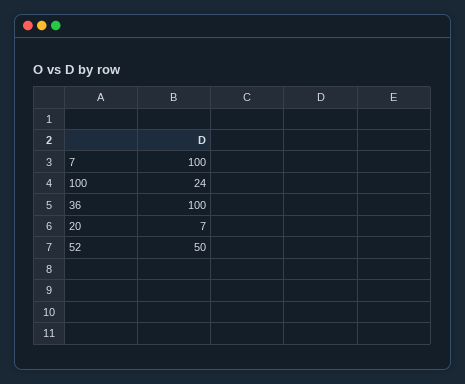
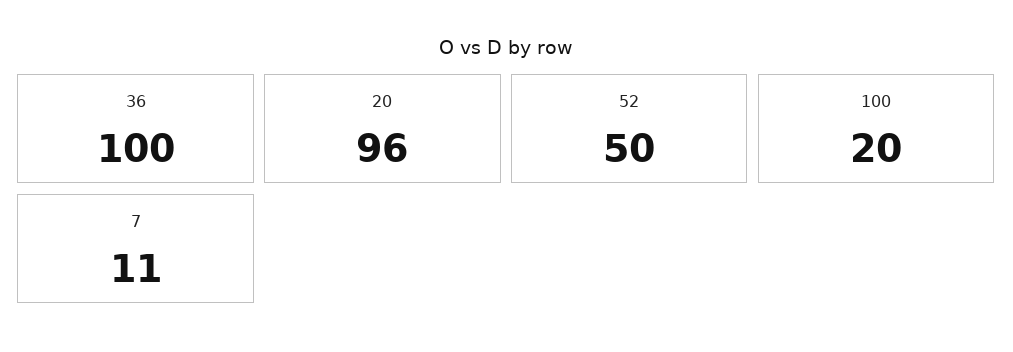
7: 100 -> 11
100: 24 -> 20
20: 7 -> 96

